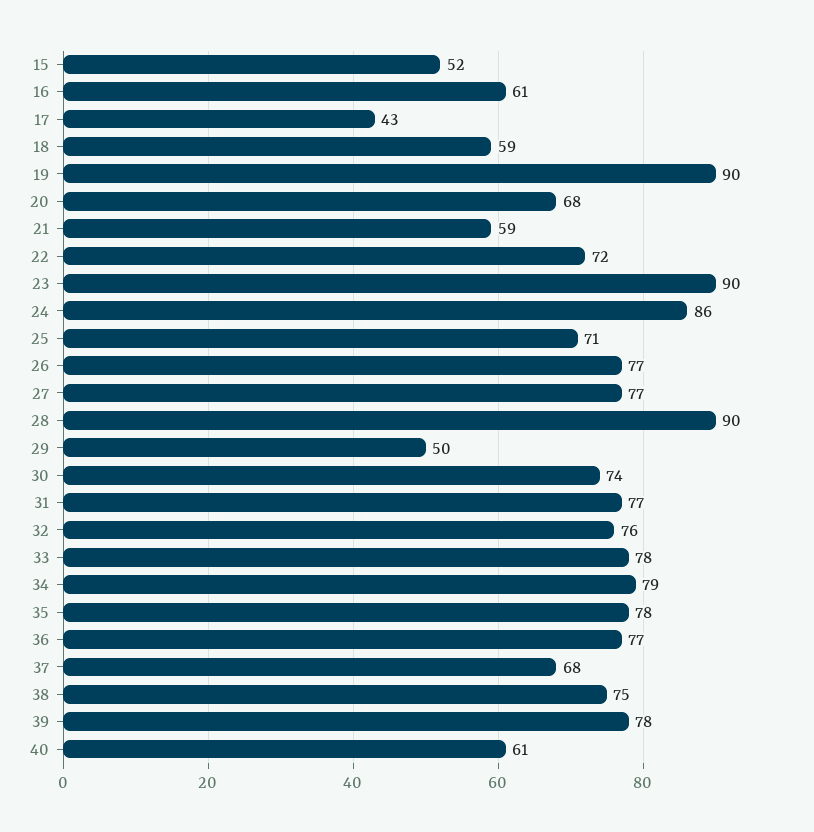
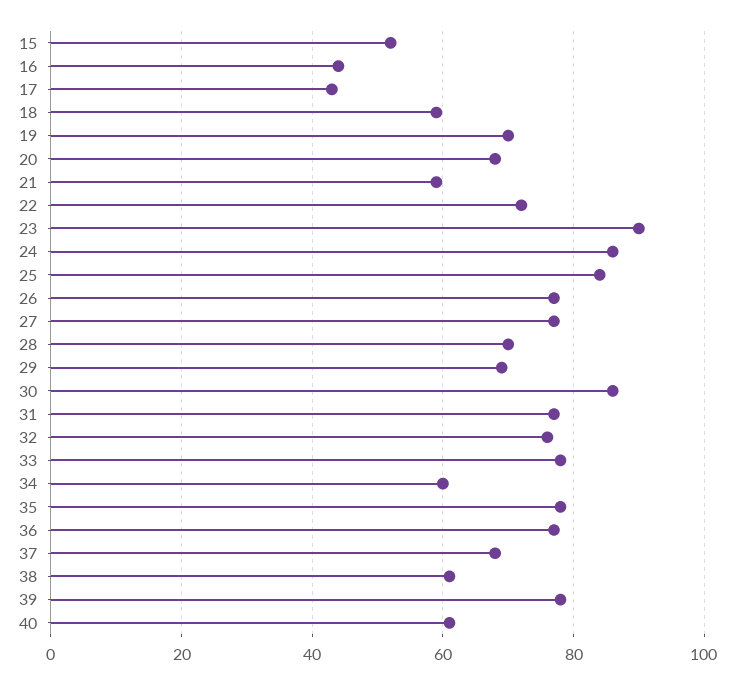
16: 61 -> 45
19: 90 -> 70
25: 71 -> 85
28: 90 -> 70
29: 50 -> 70
30: 74 -> 85
34: 79 -> 60
38: 75 -> 60

